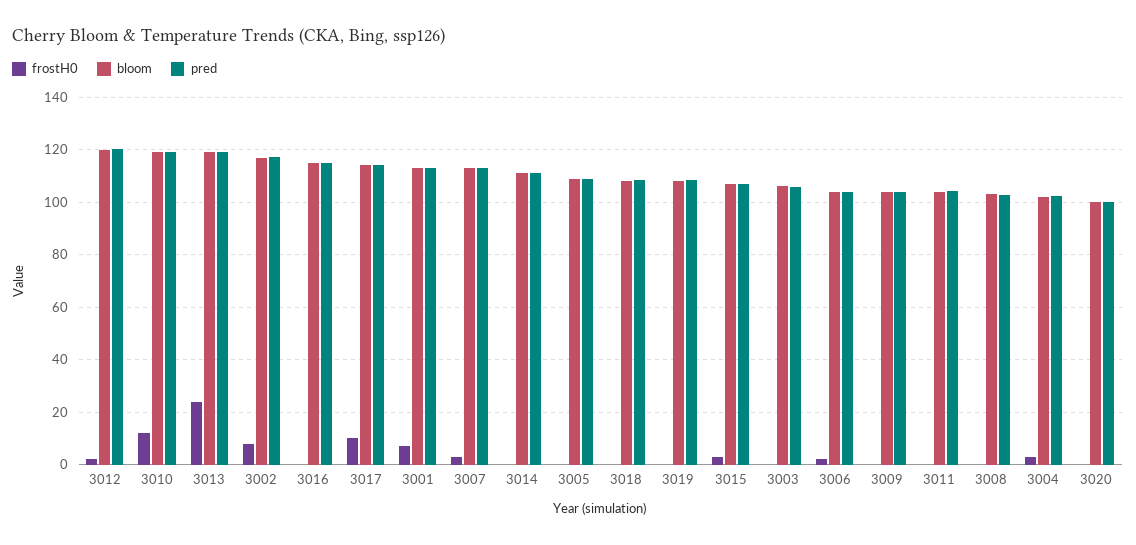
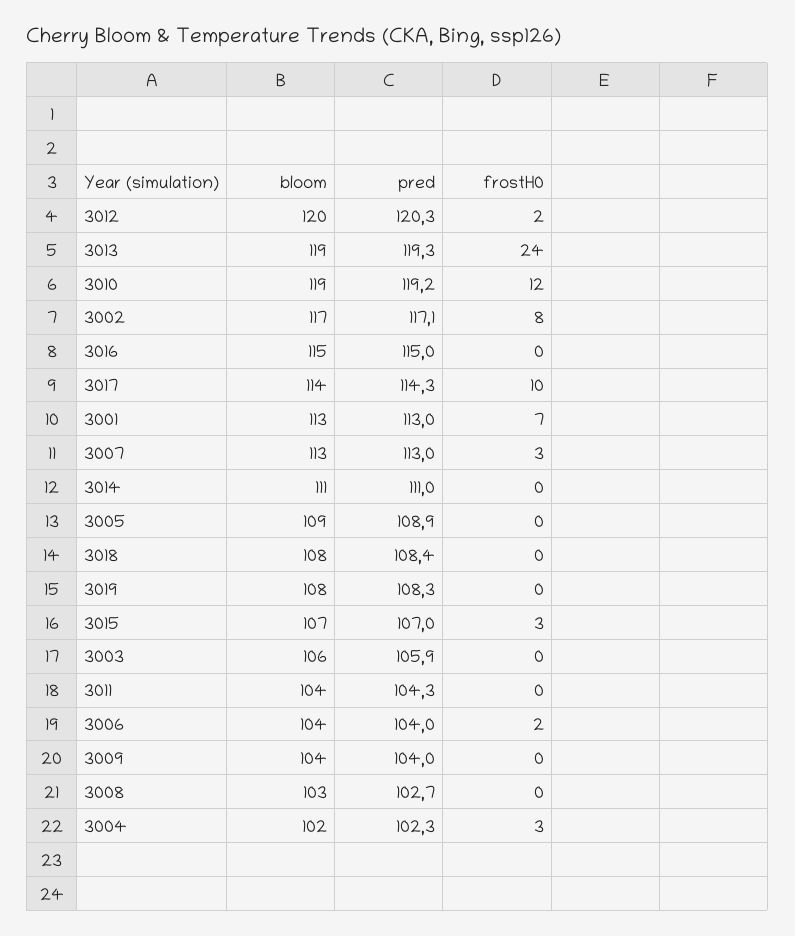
frostH0, 3020: 0 -> none
bloom, 3020: 100 -> none
pred, 3020: 100 -> none

